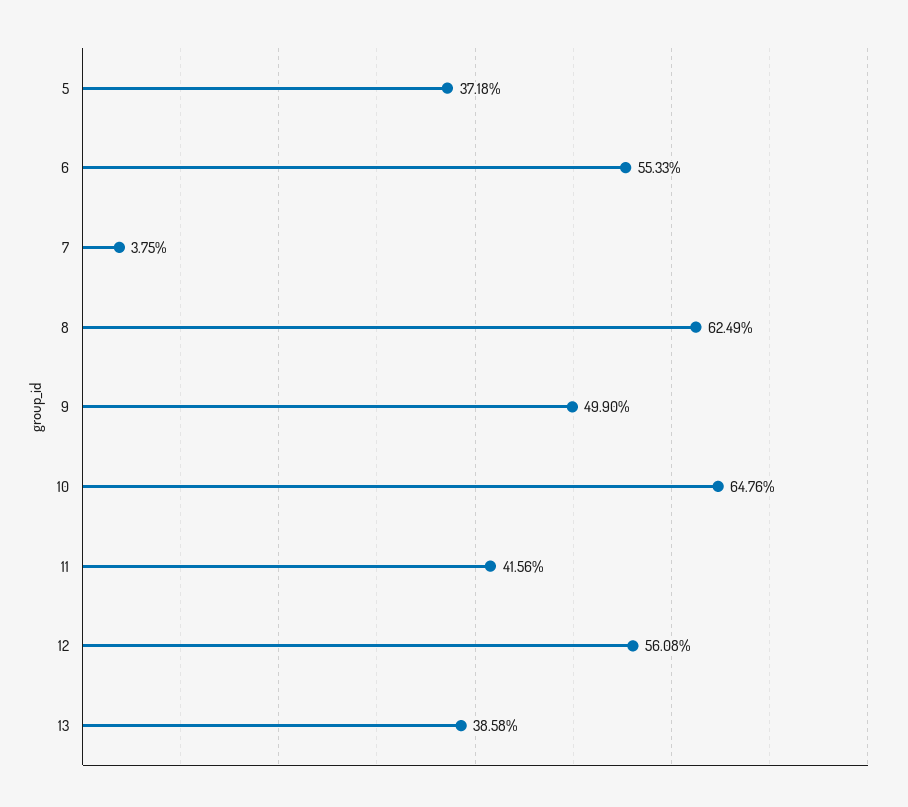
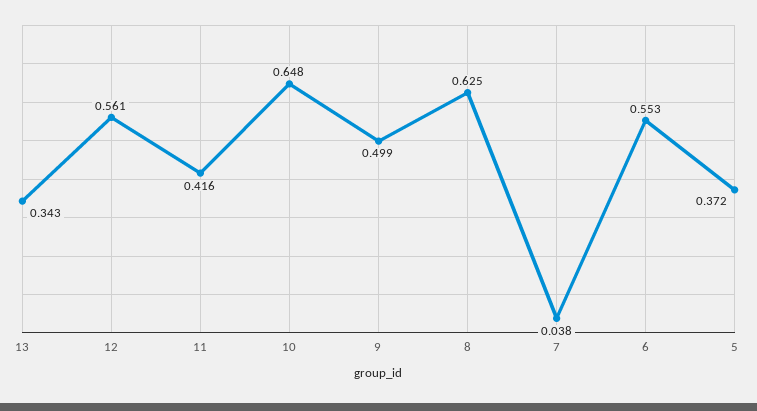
13: 0.3858 -> 0.343

